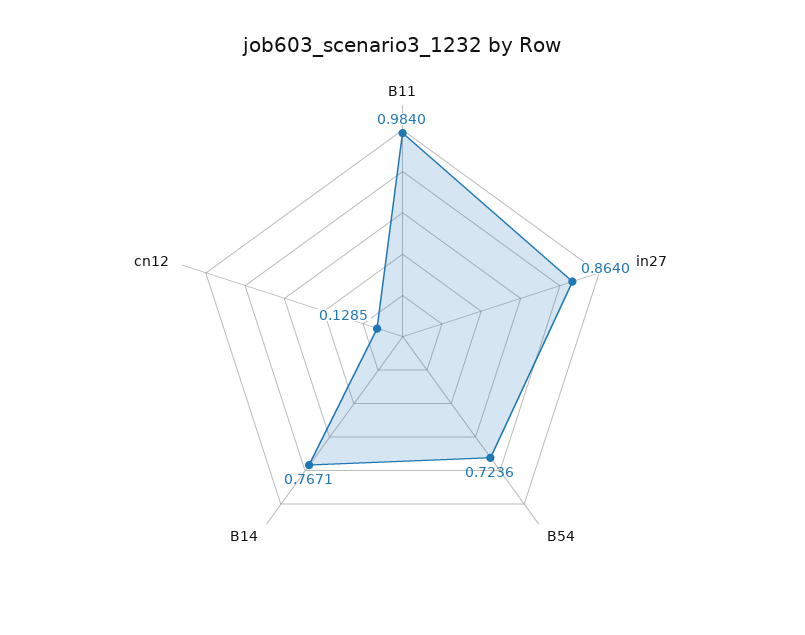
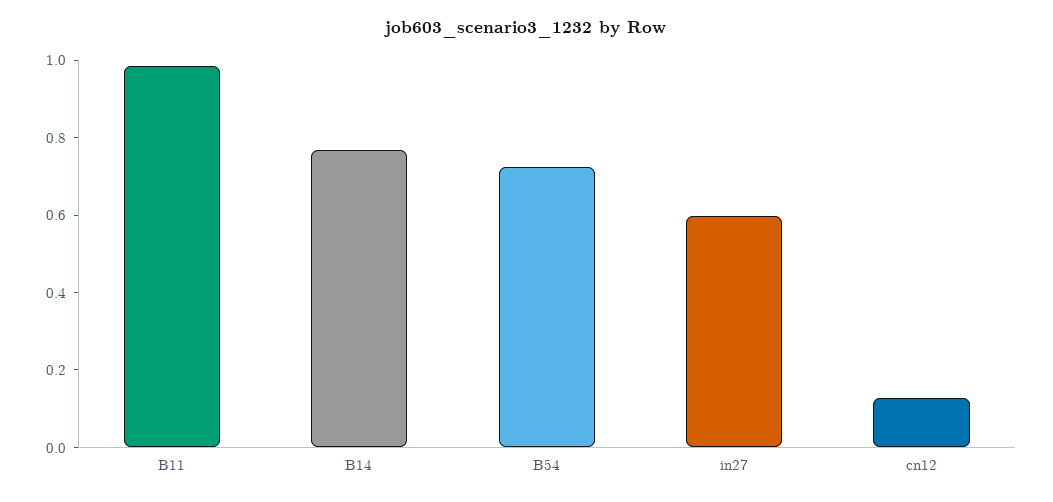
in27: 0.864 -> 0.6

